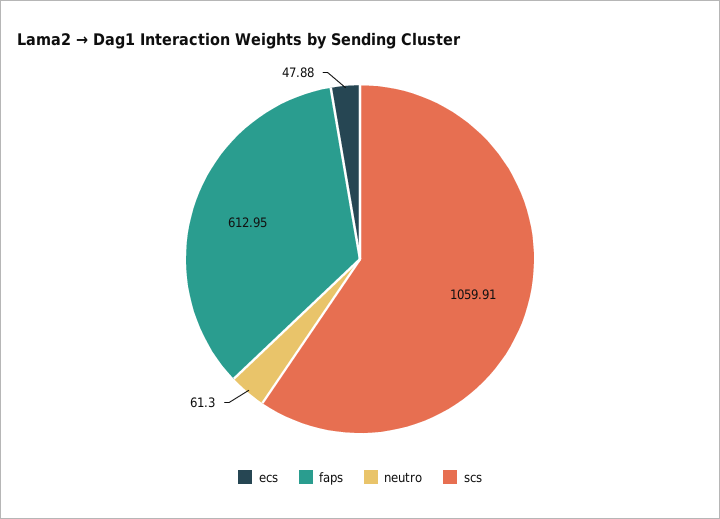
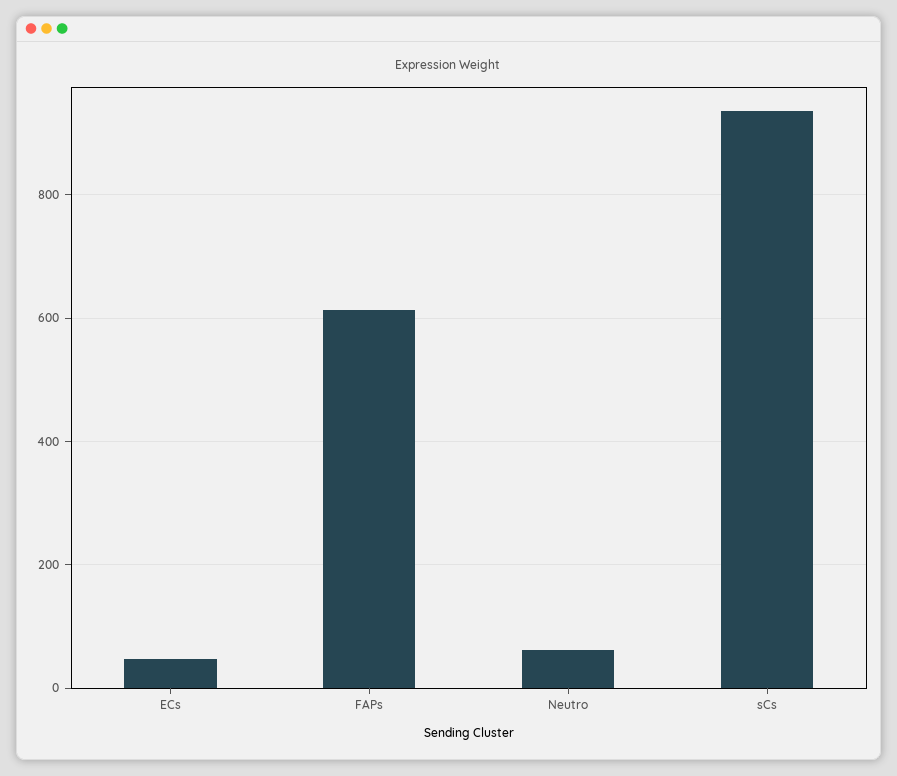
scs: 1059.91 -> 940

